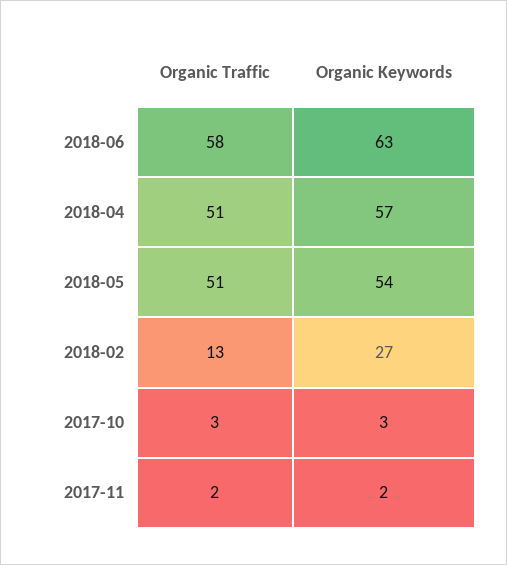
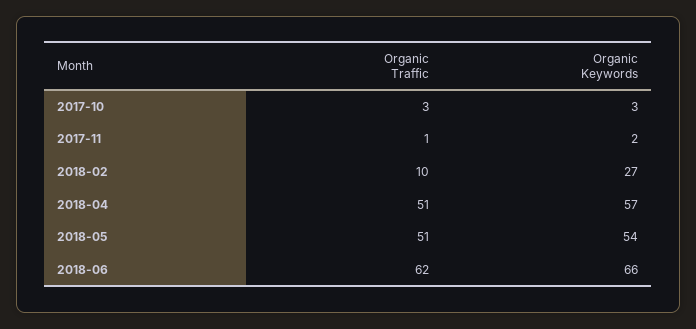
Organic Traffic, 2018-06: 58 -> 62
Organic Keywords, 2018-06: 63 -> 66
Organic Traffic, 2018-02: 13 -> 10
Organic Traffic, 2017-11: 2 -> 1

